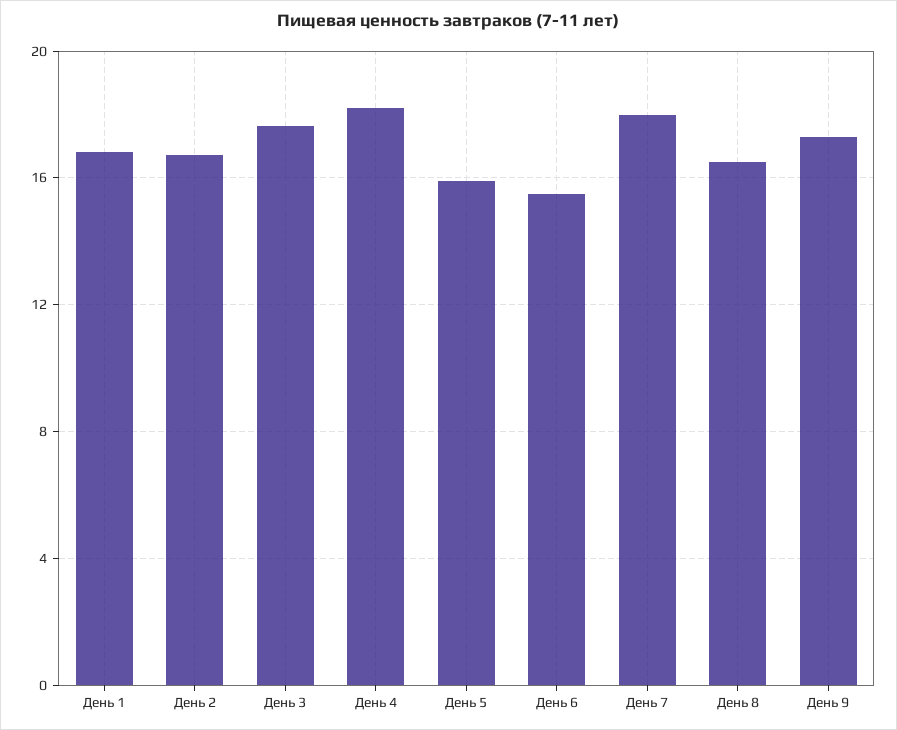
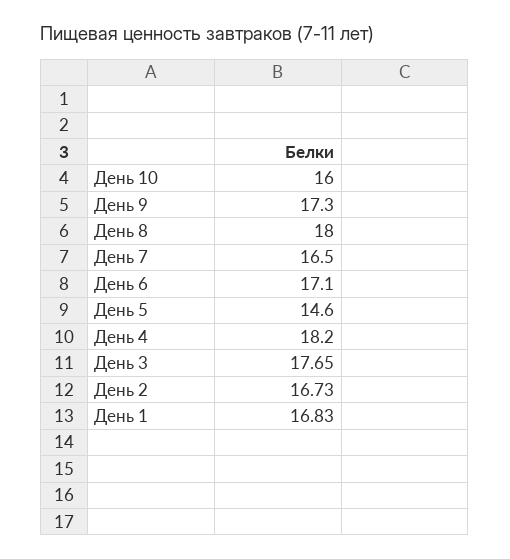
День 5: 16 -> 14.6
День 6: 15.5 -> 17.1
День 7: 18 -> 16.5
День 8: 16.5 -> 18
День 10: none -> 16

